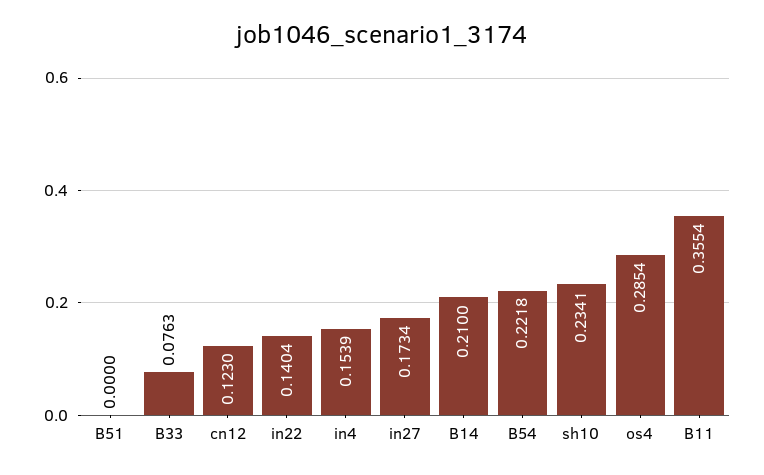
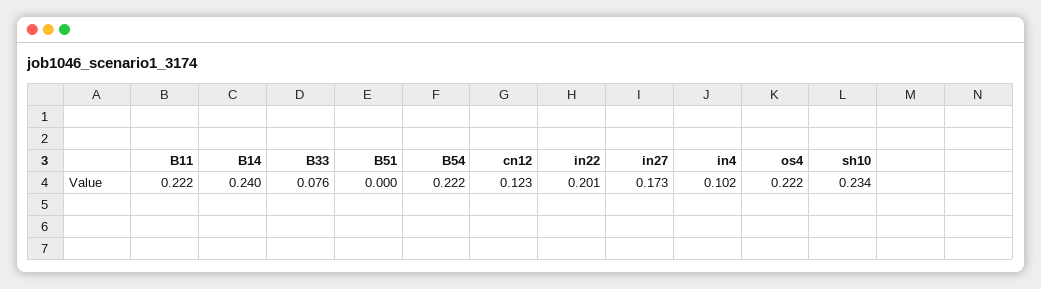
in22: 0.1404 -> 0.201
in4: 0.1539 -> 0.102
B14: 0.21 -> 0.24
os4: 0.2854 -> 0.222
B11: 0.3554 -> 0.222

